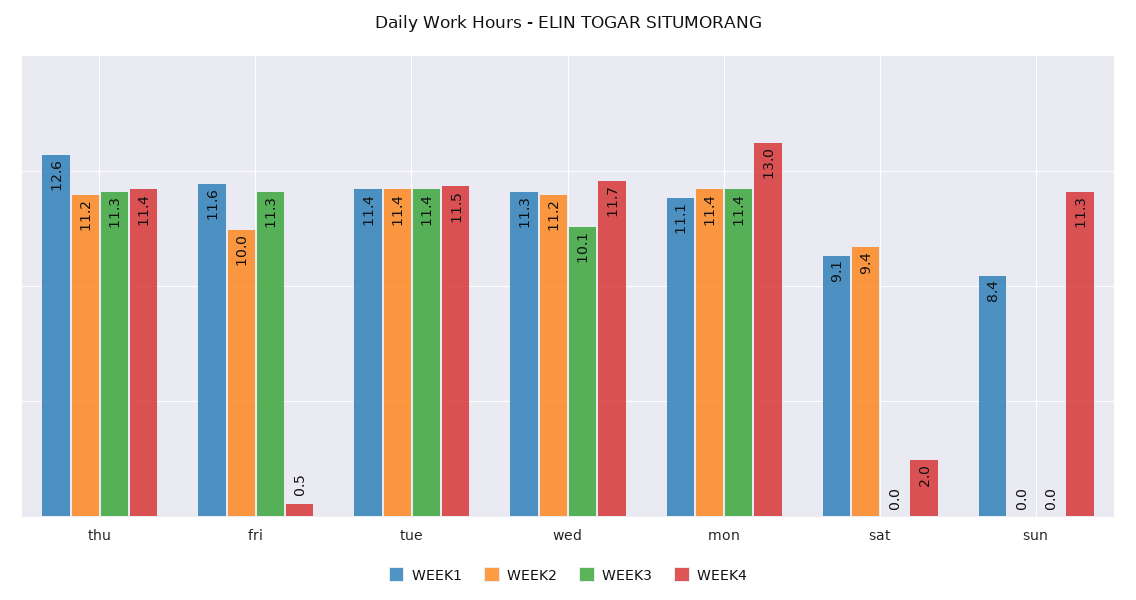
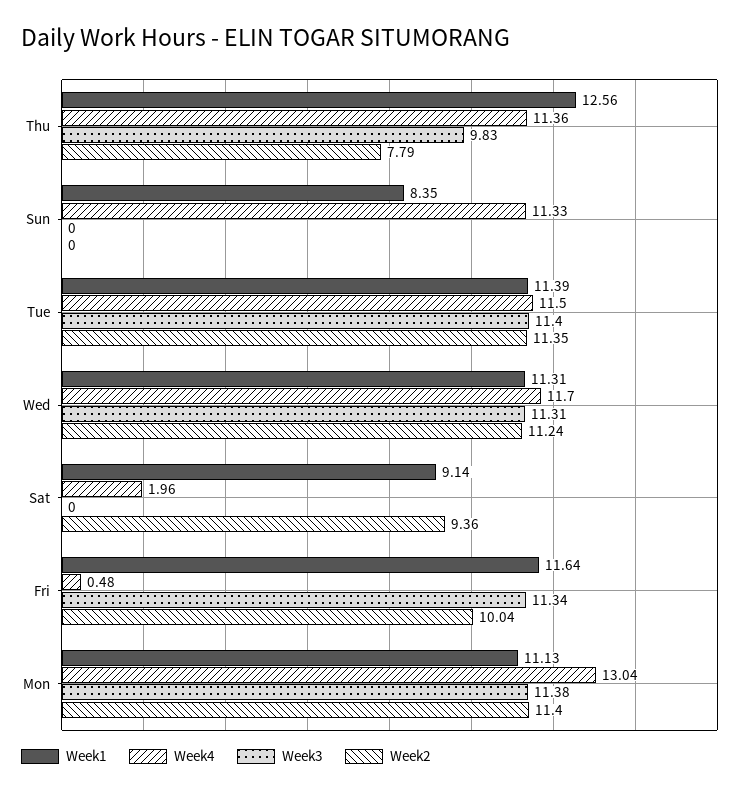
WEEK2, thu: 11.2 -> 7.79
WEEK3, thu: 11.3 -> 9.83
WEEK3, wed: 10.1 -> 11.31

